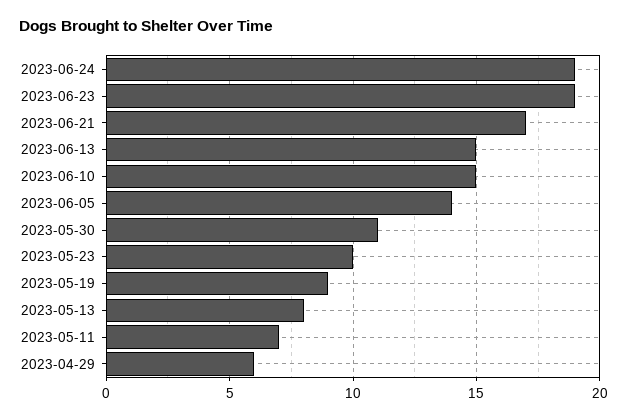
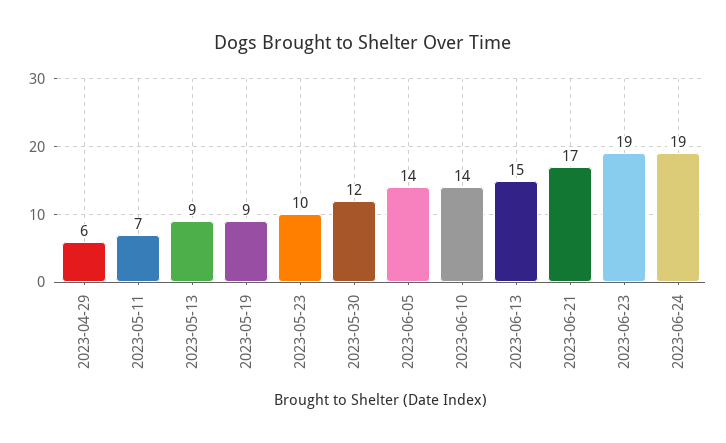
2023-06-10: 15 -> 14
2023-05-30: 11 -> 12
2023-05-13: 8 -> 9

